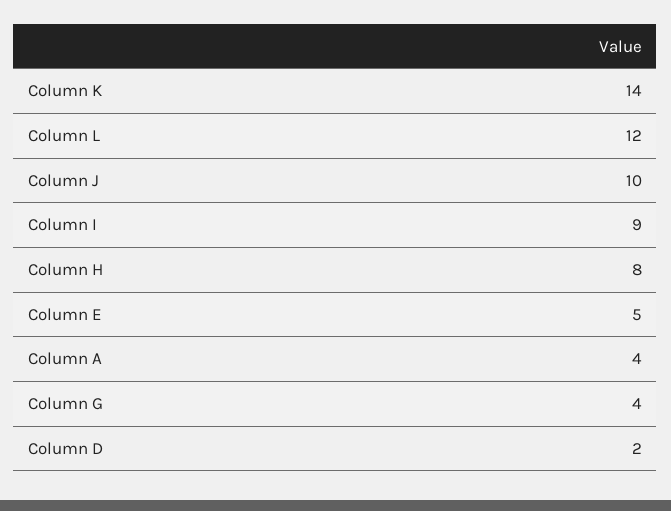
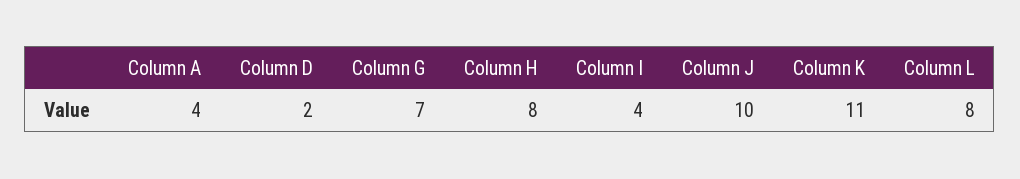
Column K: 14 -> 11
Column L: 12 -> 8
Column I: 9 -> 4
Column E: 5 -> none
Column G: 4 -> 7

